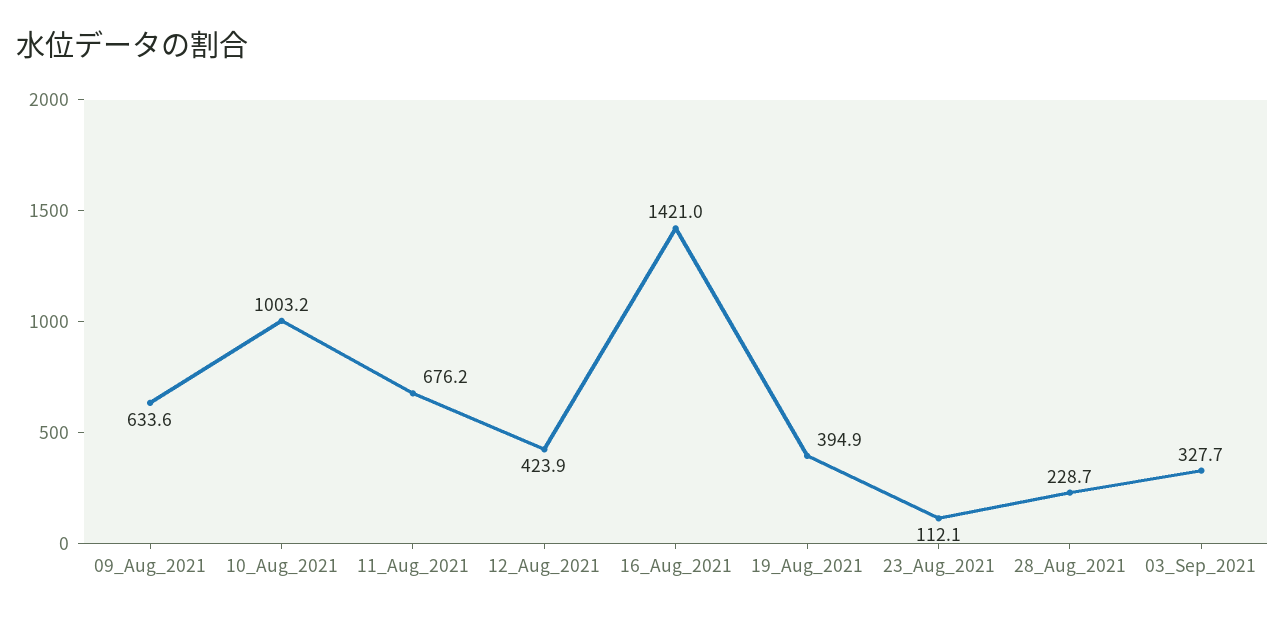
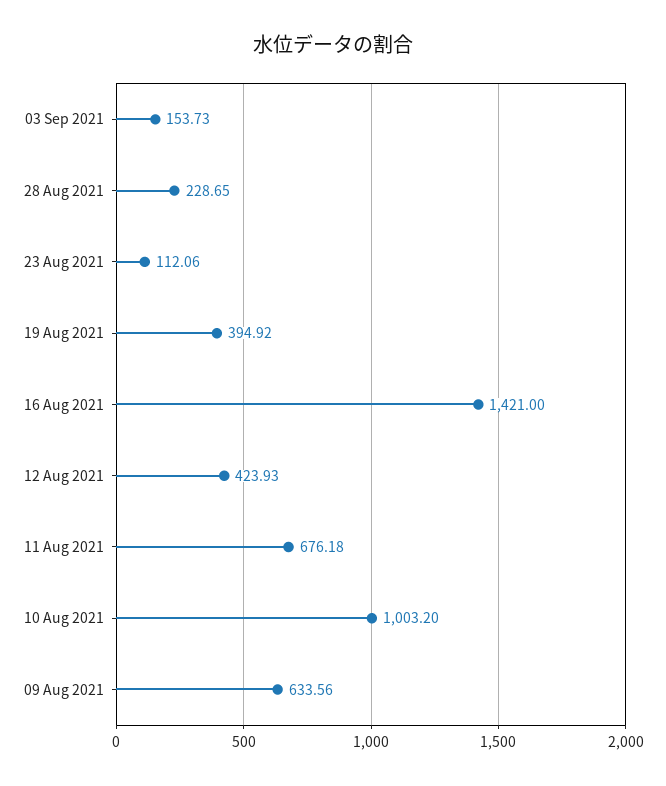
03_Sep_2021: 327.7 -> 153.73

